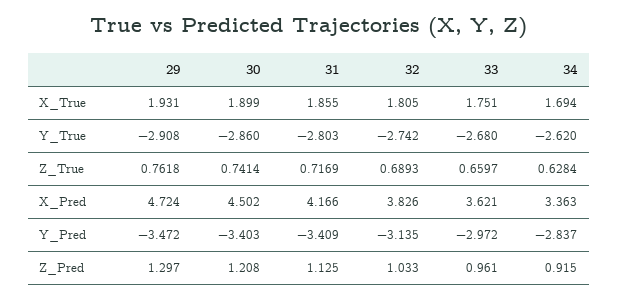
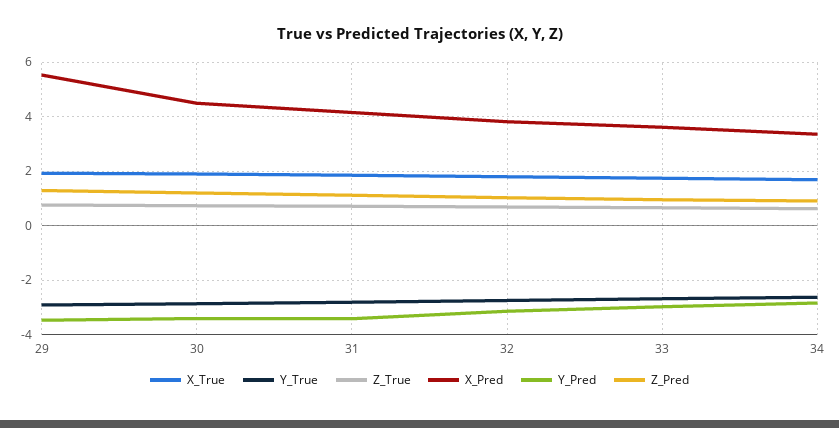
X_Pred, 29: 4.724 -> 5.5

